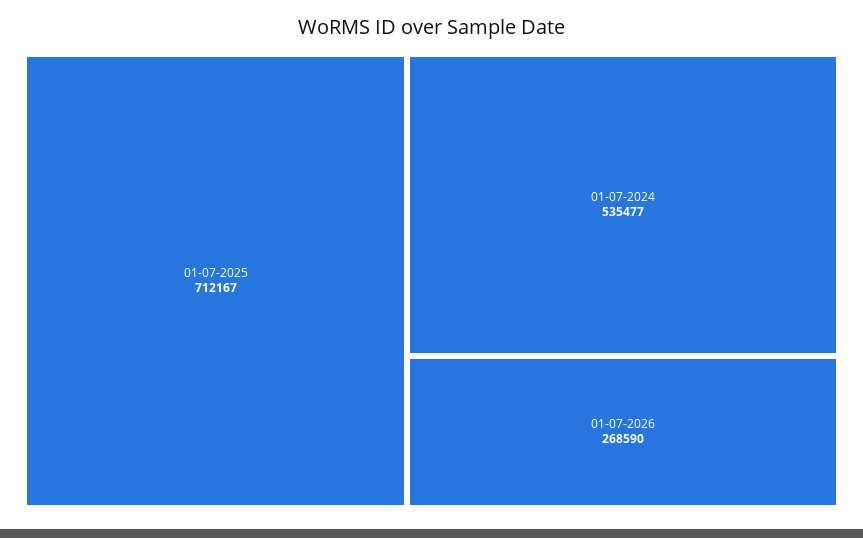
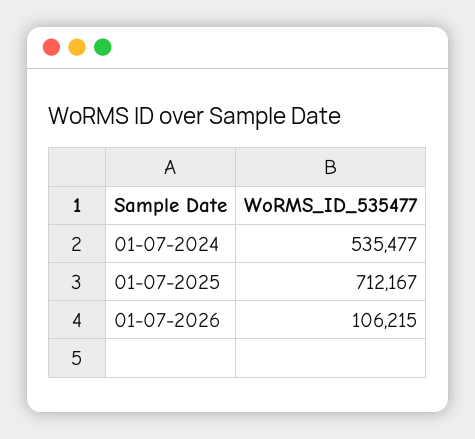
01-07-2026: 268590 -> 106215

